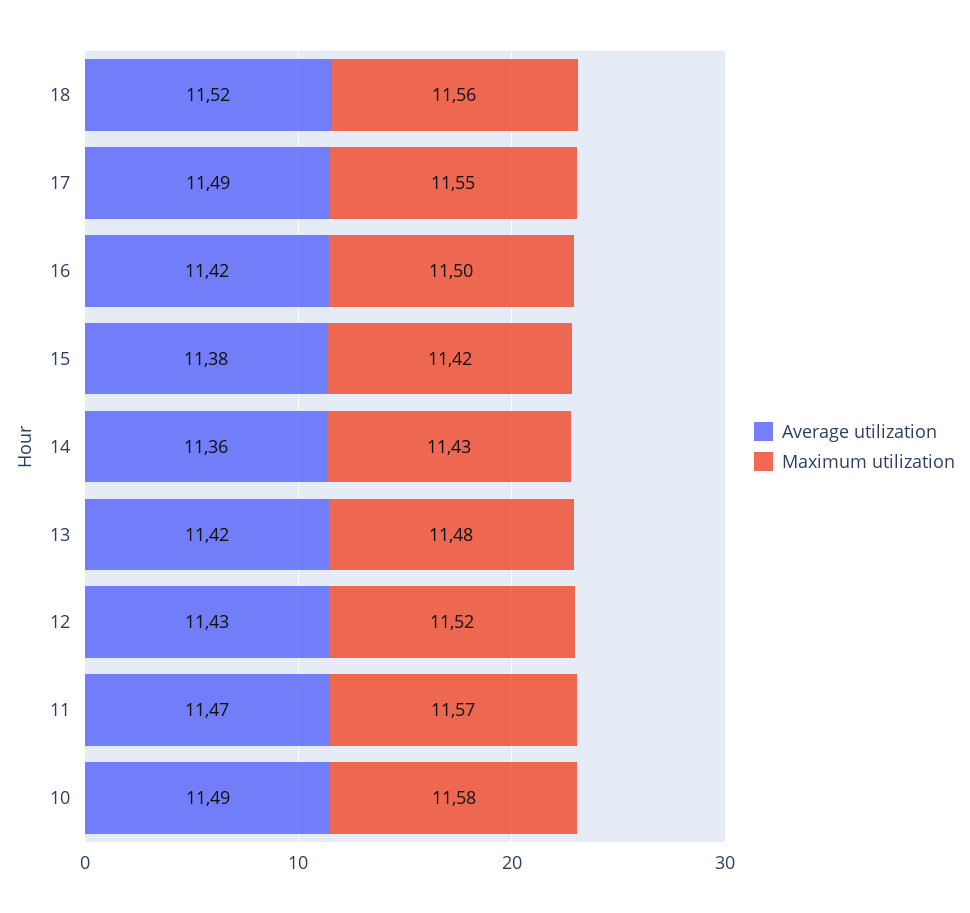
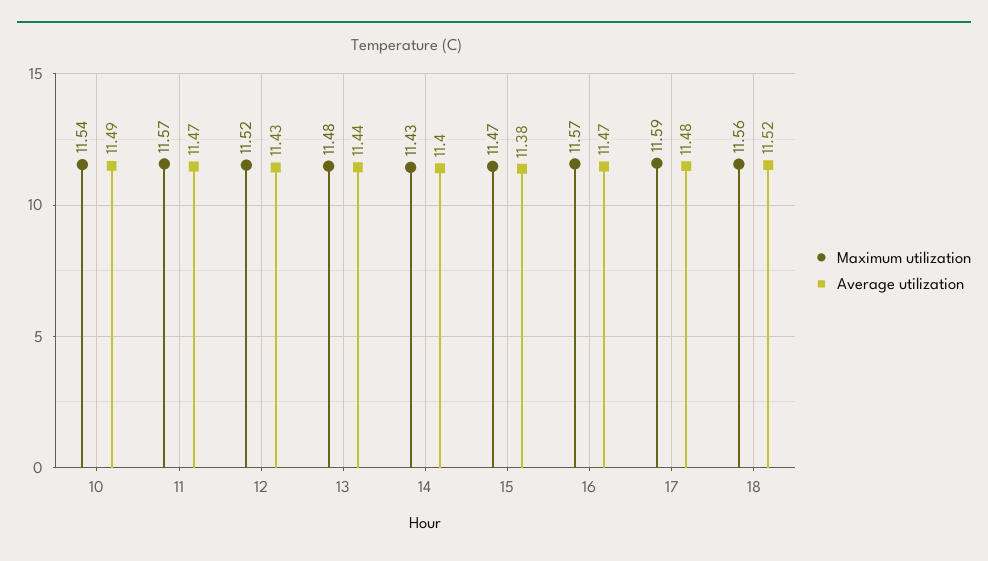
Average utilization, 17: 11.49 -> 11.48
Maximum utilization, 17: 11.55 -> 11.59
Average utilization, 16: 11.42 -> 11.47
Maximum utilization, 16: 11.5 -> 11.57
Maximum utilization, 15: 11.42 -> 11.47
Average utilization, 14: 11.36 -> 11.4
Average utilization, 13: 11.42 -> 11.44
Maximum utilization, 10: 11.58 -> 11.54

